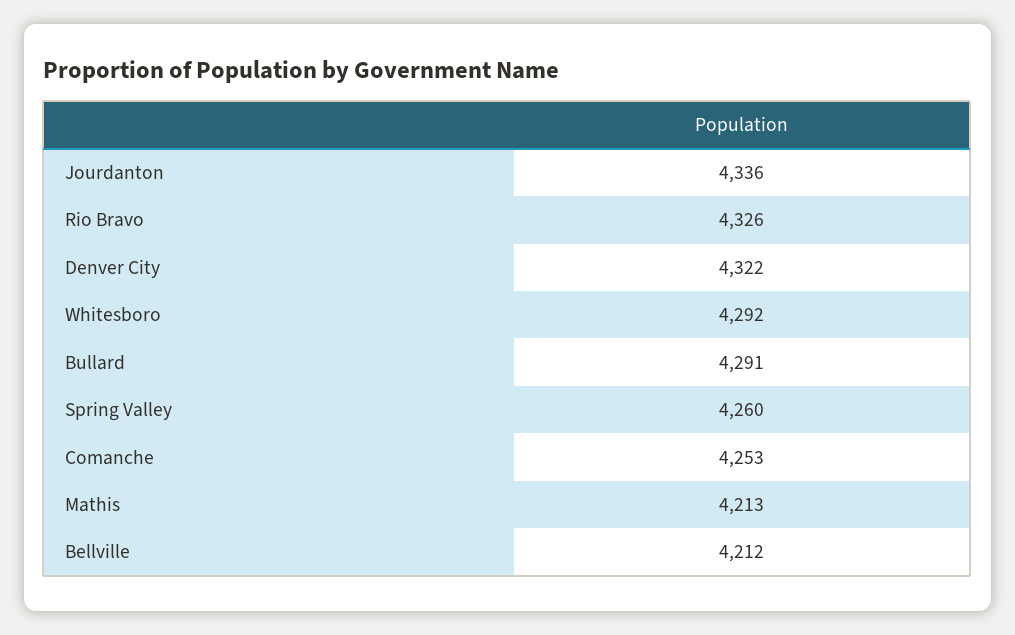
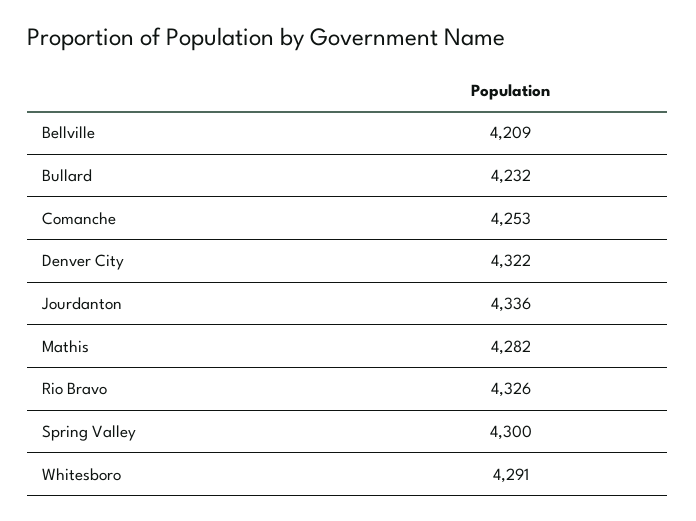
Whitesboro: 4292 -> 4291
Bullard: 4291 -> 4232
Spring Valley: 4260 -> 4300
Mathis: 4213 -> 4282
Bellville: 4212 -> 4209

